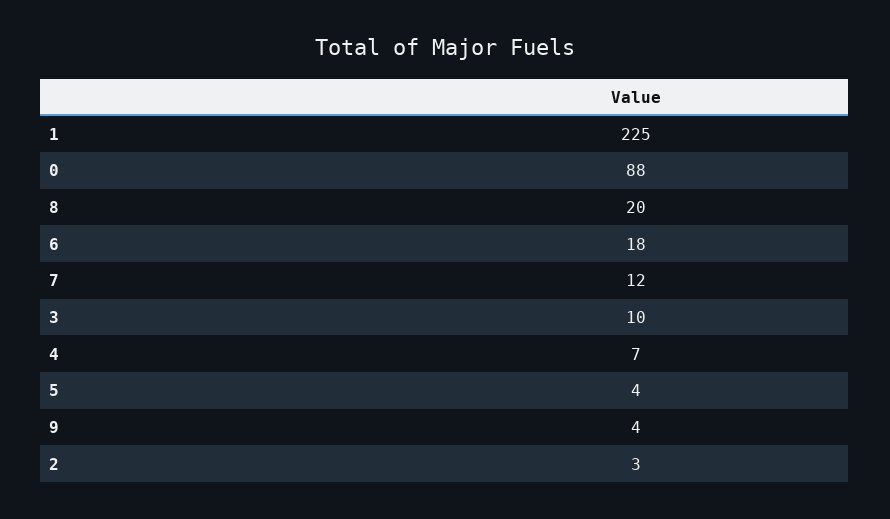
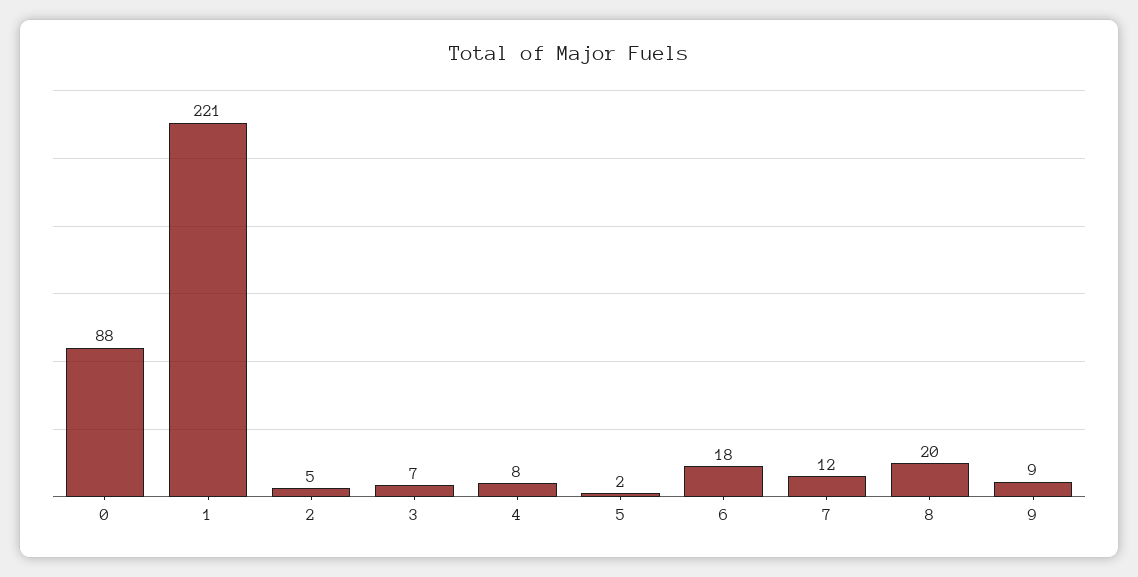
1: 225 -> 221
3: 10 -> 7
4: 7 -> 8
5: 4 -> 2
9: 4 -> 9
2: 3 -> 5

